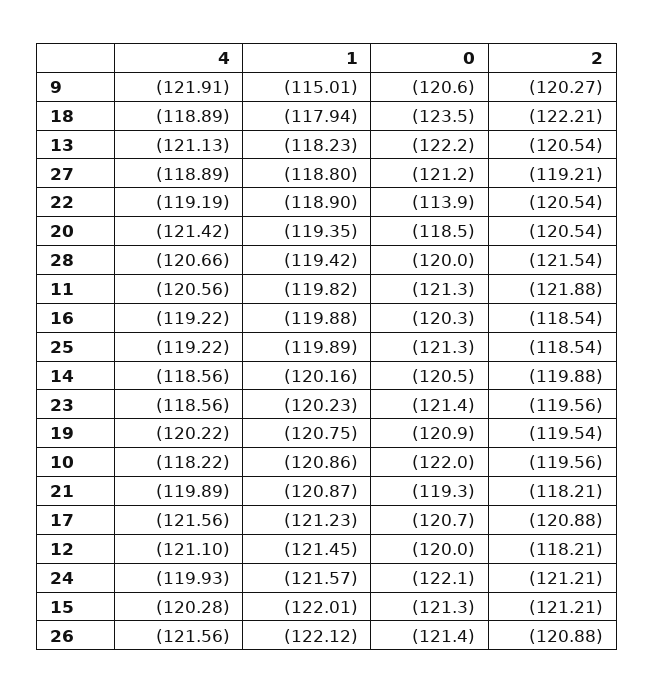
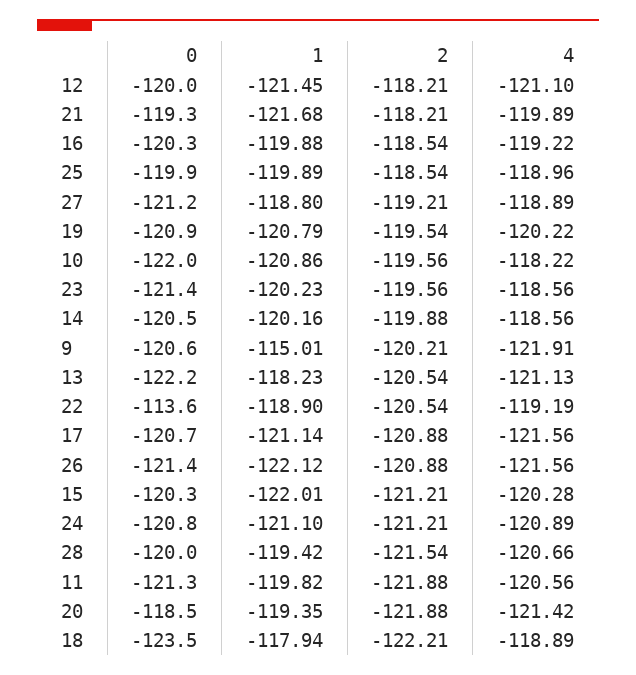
2, 9: -120.27 -> -120.21
0, 22: -113.9 -> -113.6
2, 20: -120.54 -> -121.88
4, 25: -119.22 -> -118.96
0, 25: -121.3 -> -119.9
1, 19: -120.75 -> -120.79
1, 21: -120.87 -> -121.68
1, 17: -121.23 -> -121.14
4, 24: -119.93 -> -120.89
1, 24: -121.57 -> -121.1
0, 24: -122.1 -> -120.8
0, 15: -121.3 -> -120.3

